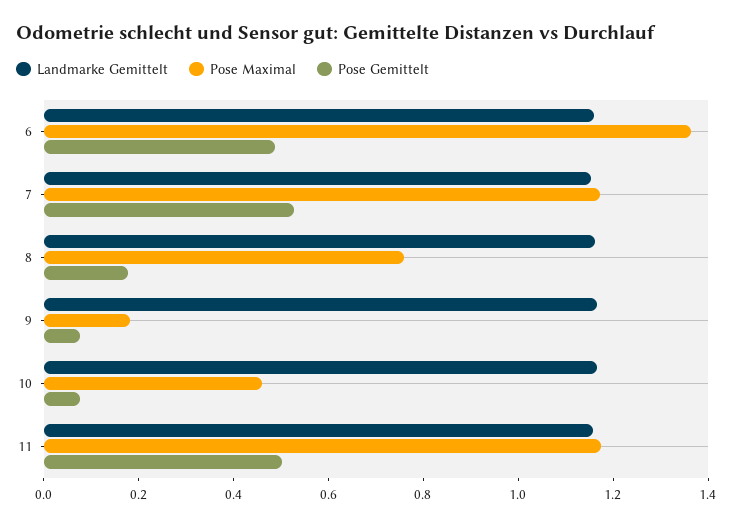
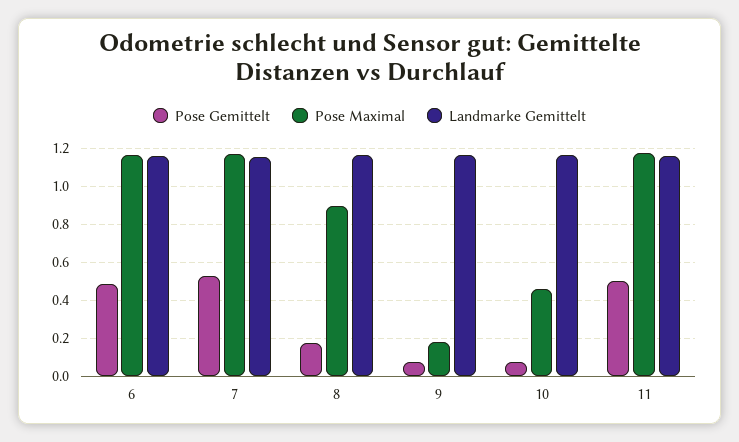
Pose Maximal, 6: 1.35 -> 1.15
Pose Maximal, 8: 0.75 -> 0.9

